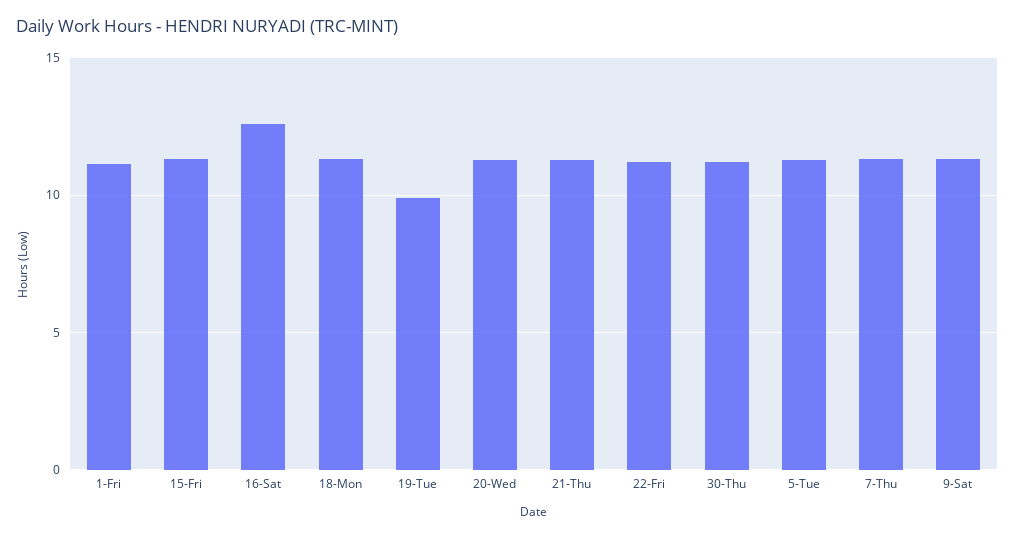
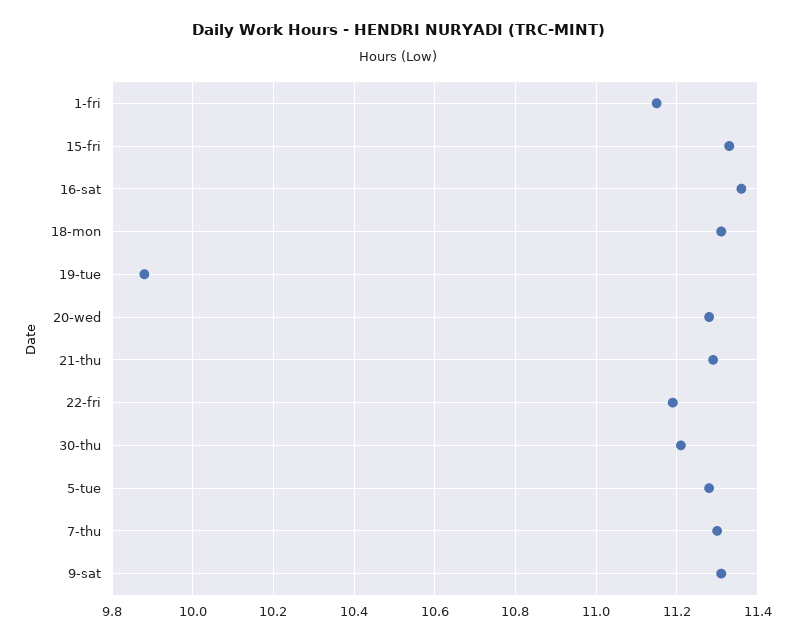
16-Sat: 12.5 -> 11.35

